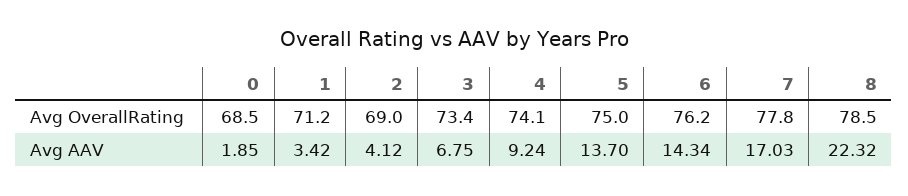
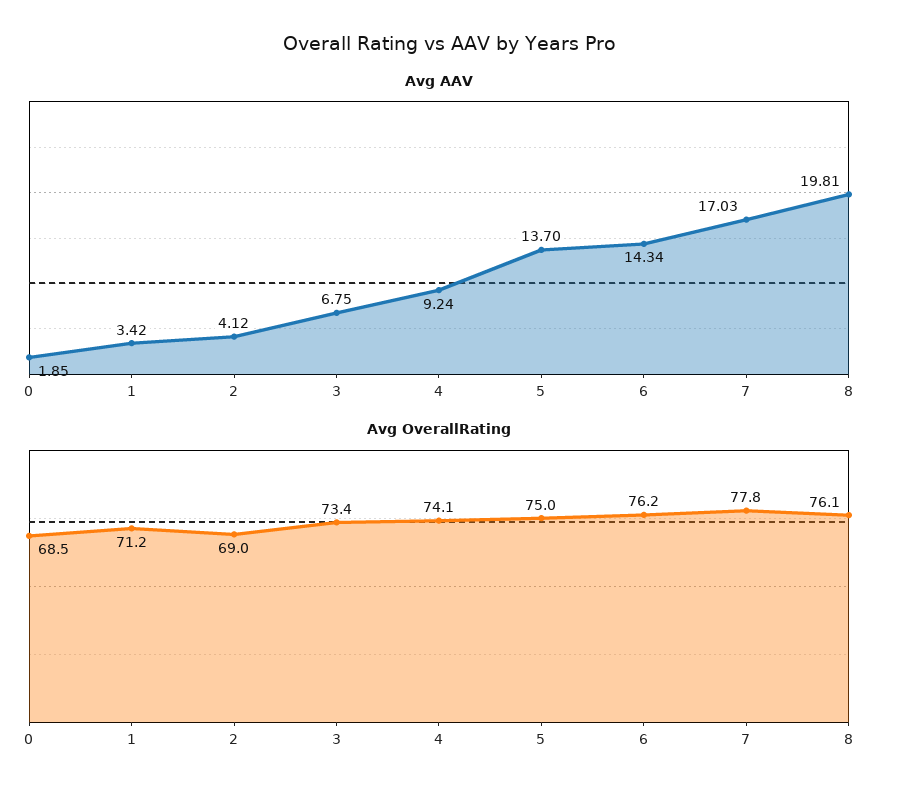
Avg OverallRating, 8: 78.5 -> 76.1
Avg AAV, 8: 22.32 -> 19.81

